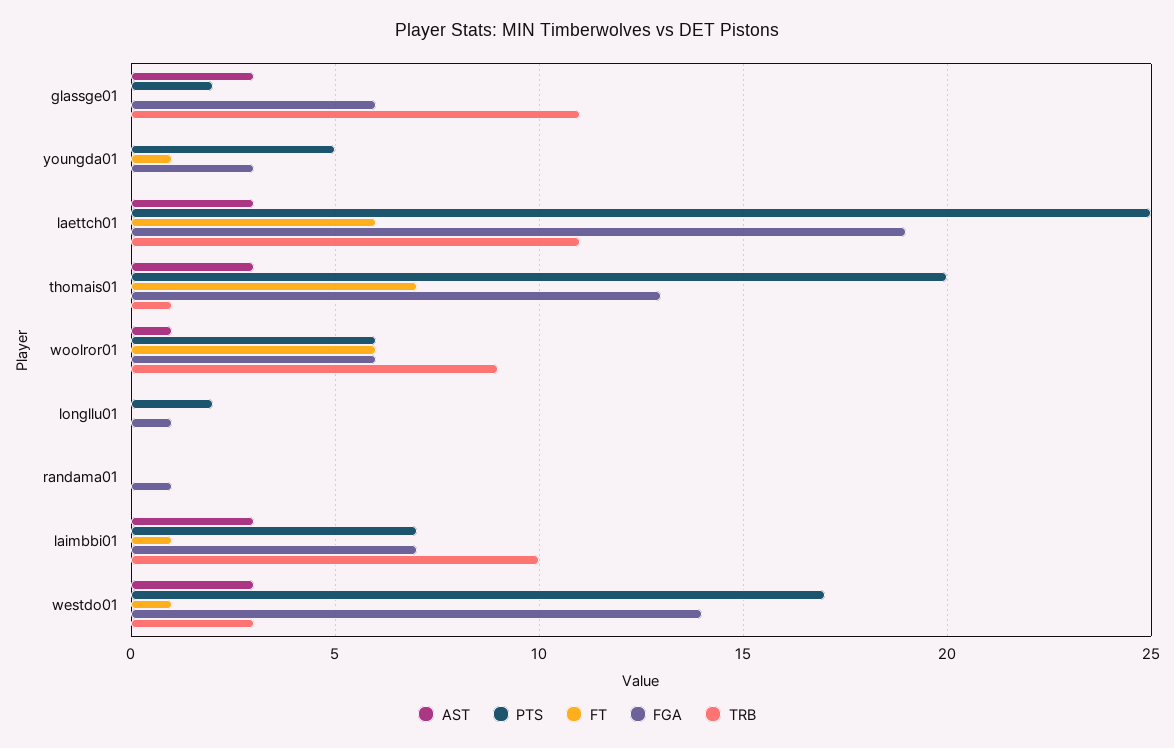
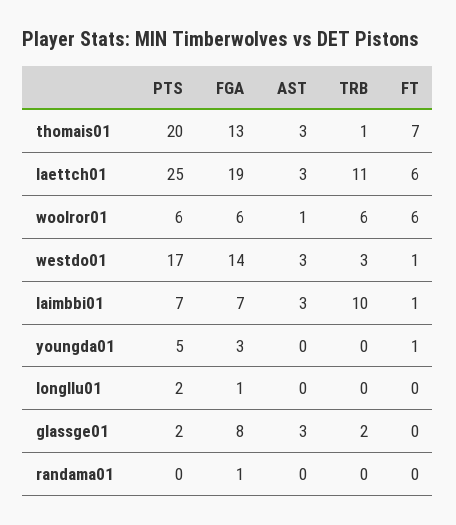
FGA, glassge01: 6 -> 8
TRB, glassge01: 11 -> 2
TRB, woolror01: 9 -> 6

